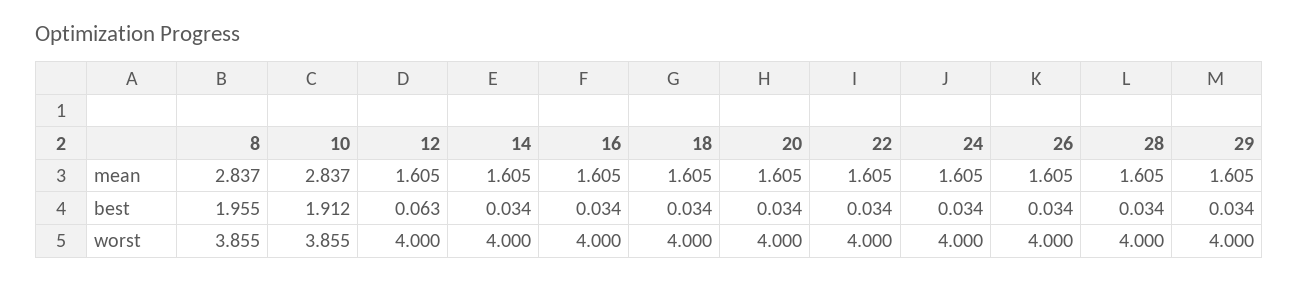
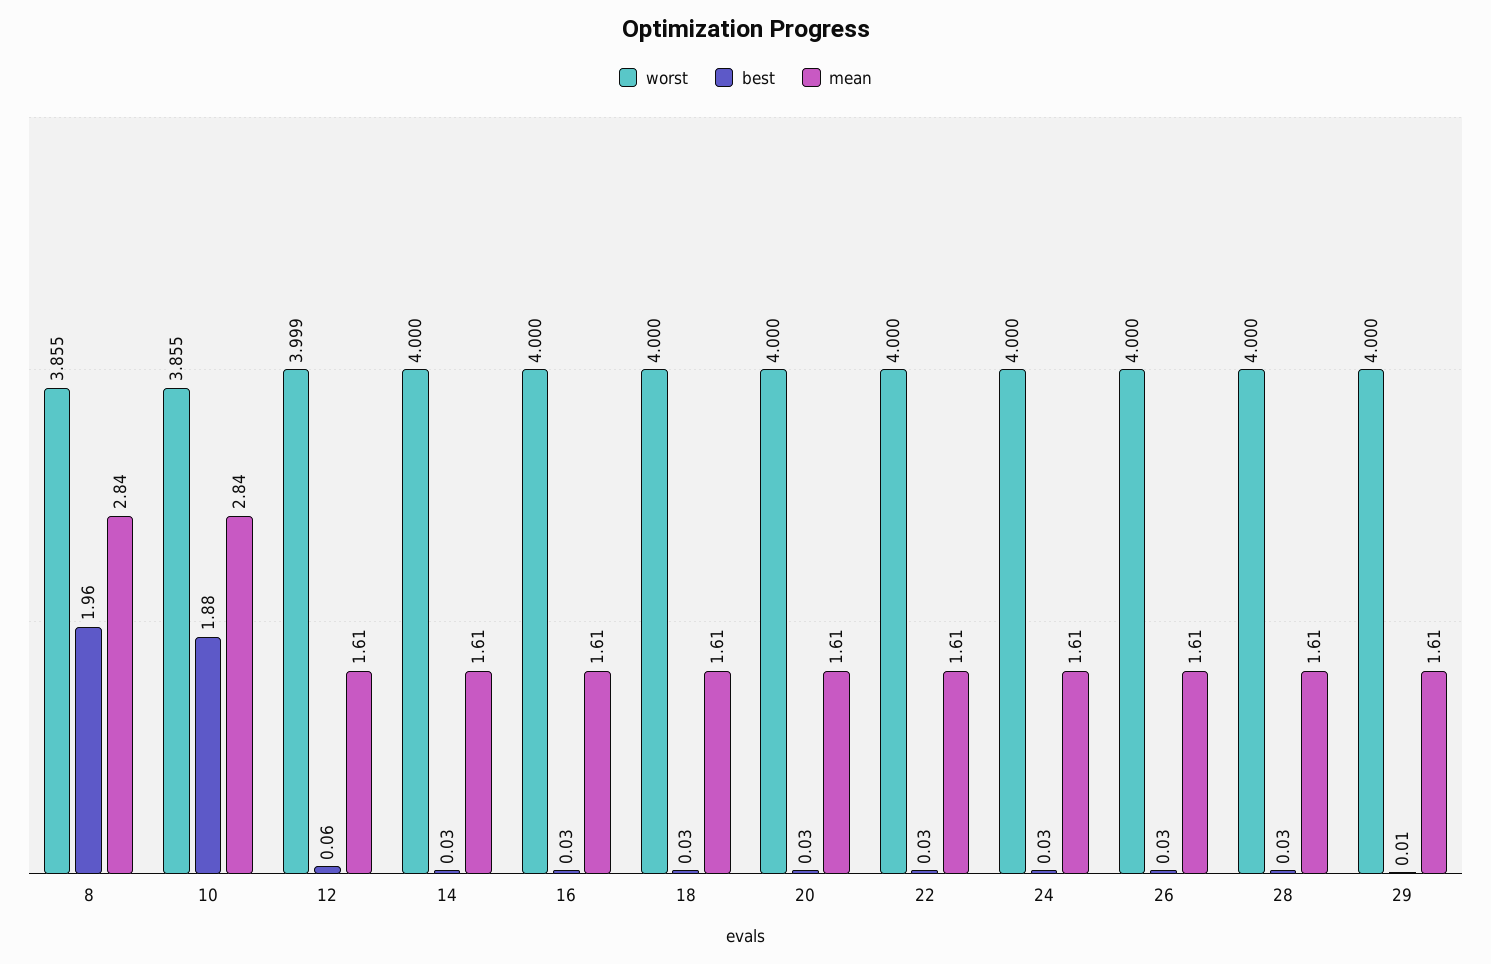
best, 10: 1.912 -> 1.88
best, 29: 0.034 -> 0.01
worst, 12: 4 -> 3.999

